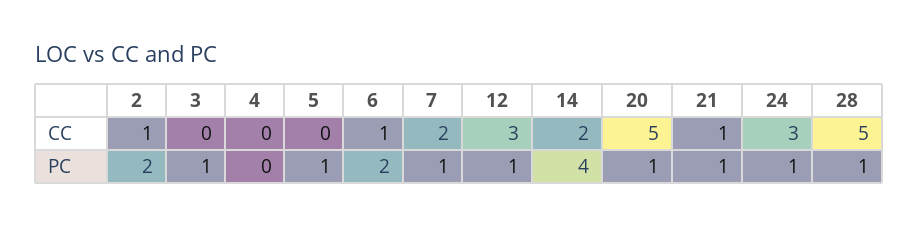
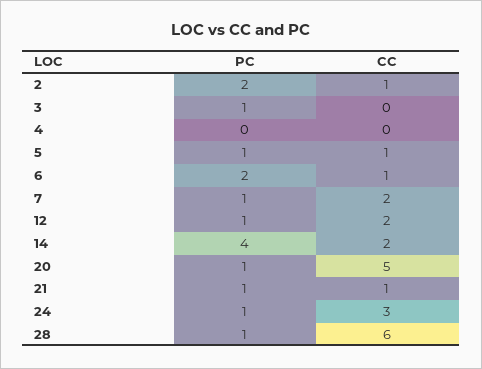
5, CC: 0 -> 1
12, CC: 3 -> 2
28, CC: 5 -> 6

